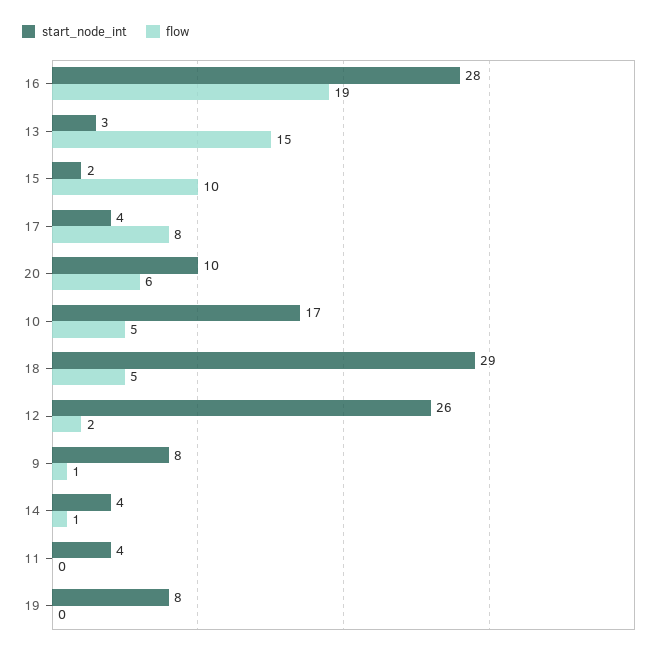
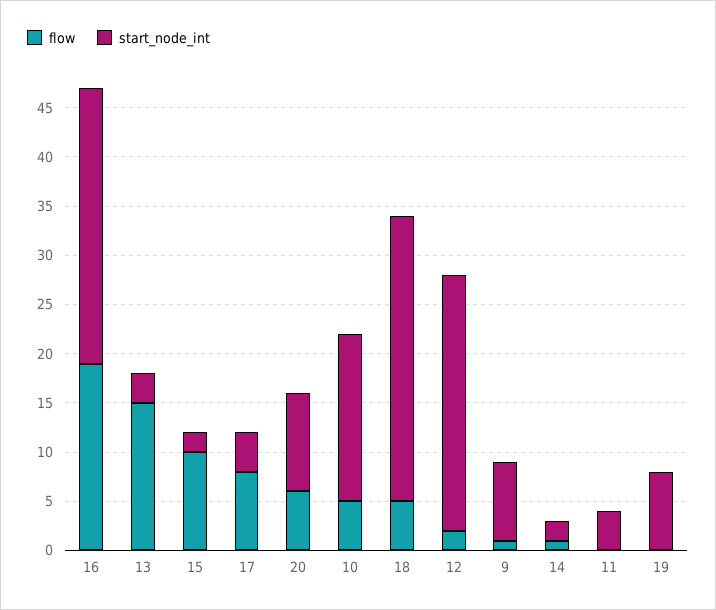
start_node_int, 14: 4 -> 2

